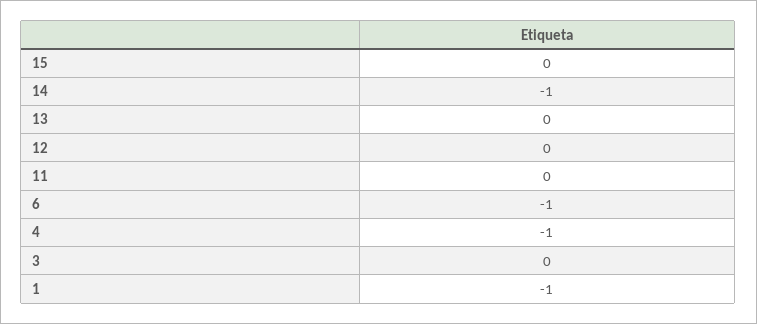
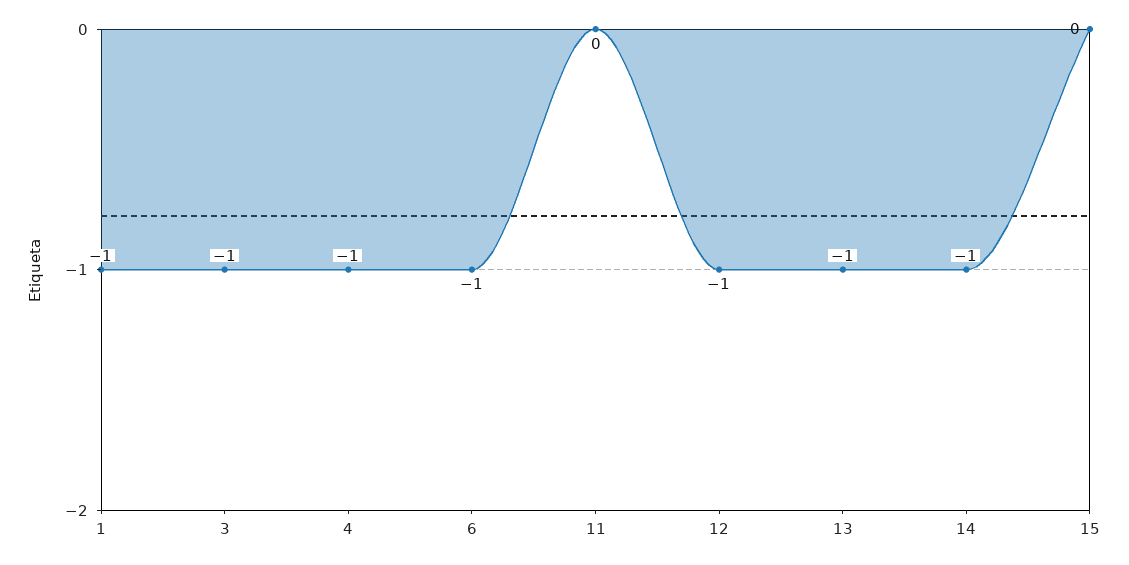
13: 0 -> -1
12: 0 -> -1
3: 0 -> -1

